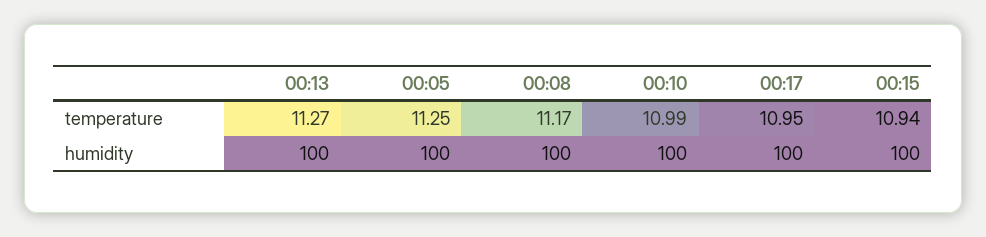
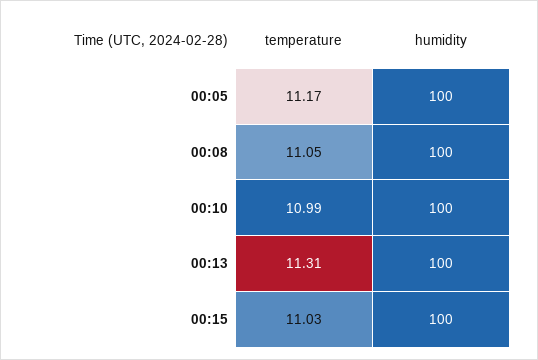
00:13, temperature: 11.27 -> 11.31
00:05, temperature: 11.25 -> 11.17
00:08, temperature: 11.17 -> 11.05
00:17, temperature: 10.95 -> none
00:15, temperature: 10.94 -> 11.03
00:17, humidity: 100 -> none

